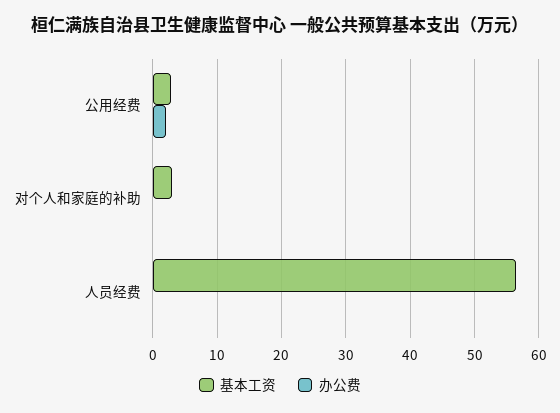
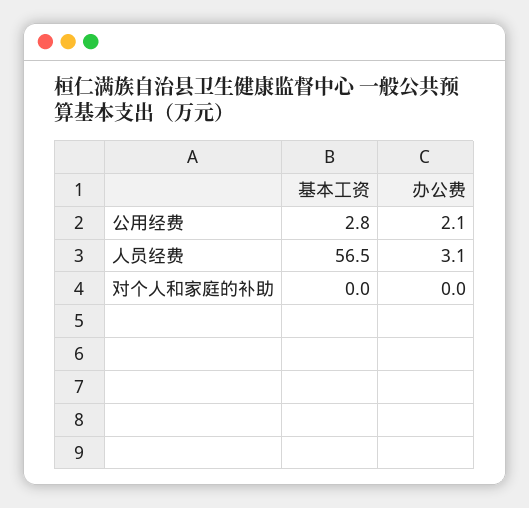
基本工资, 对个人和家庭的补助: 3 -> 0
办公费, 人员经费: 0 -> 3.1

